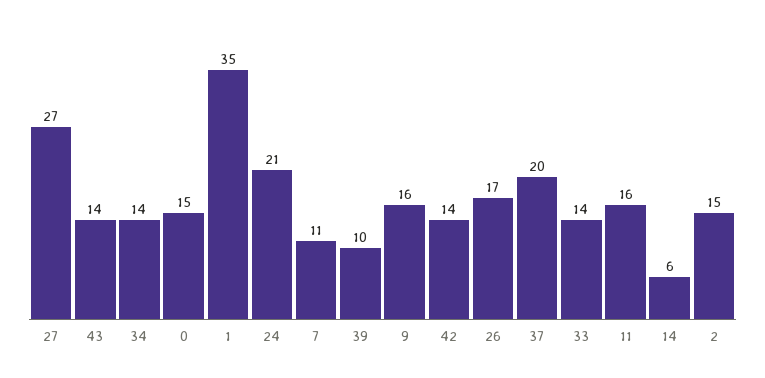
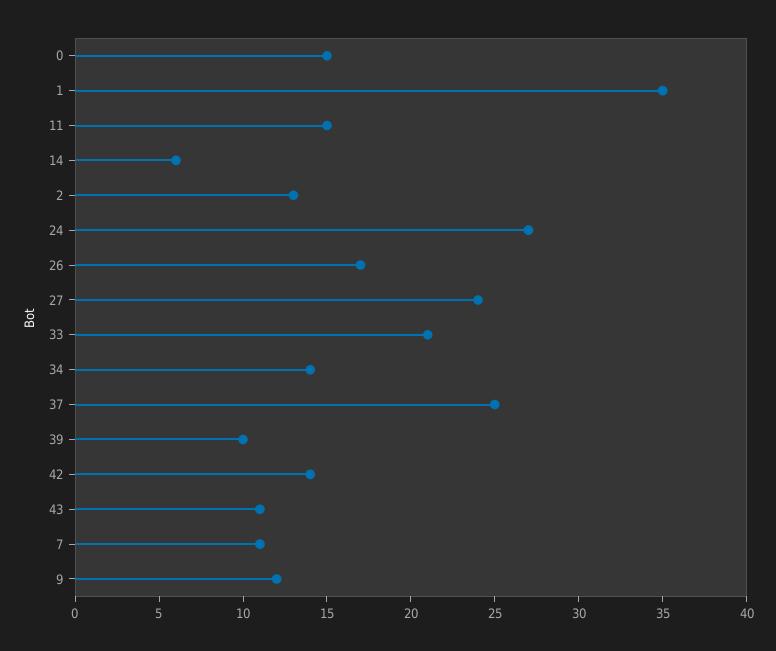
27: 27 -> 24
43: 14 -> 11
24: 21 -> 27
9: 16 -> 12
37: 20 -> 25
33: 14 -> 21
11: 16 -> 15
2: 15 -> 13

